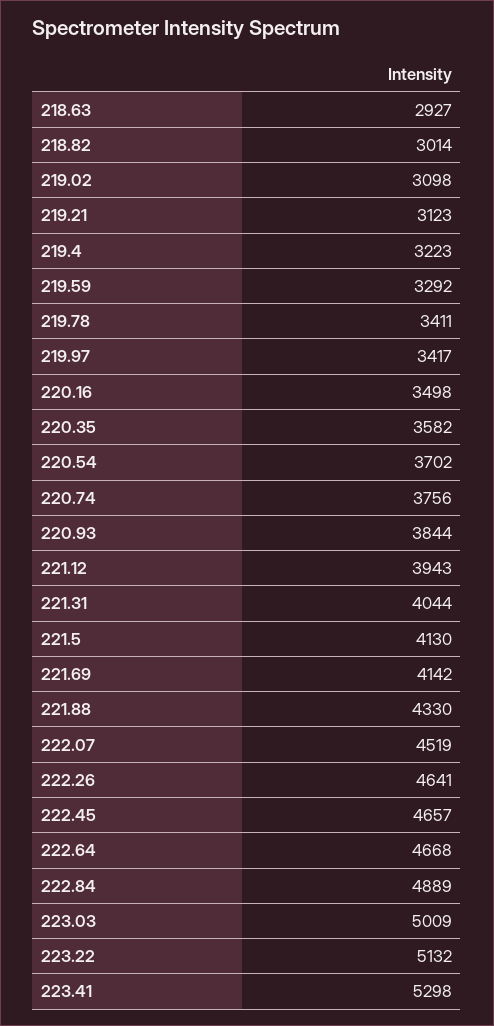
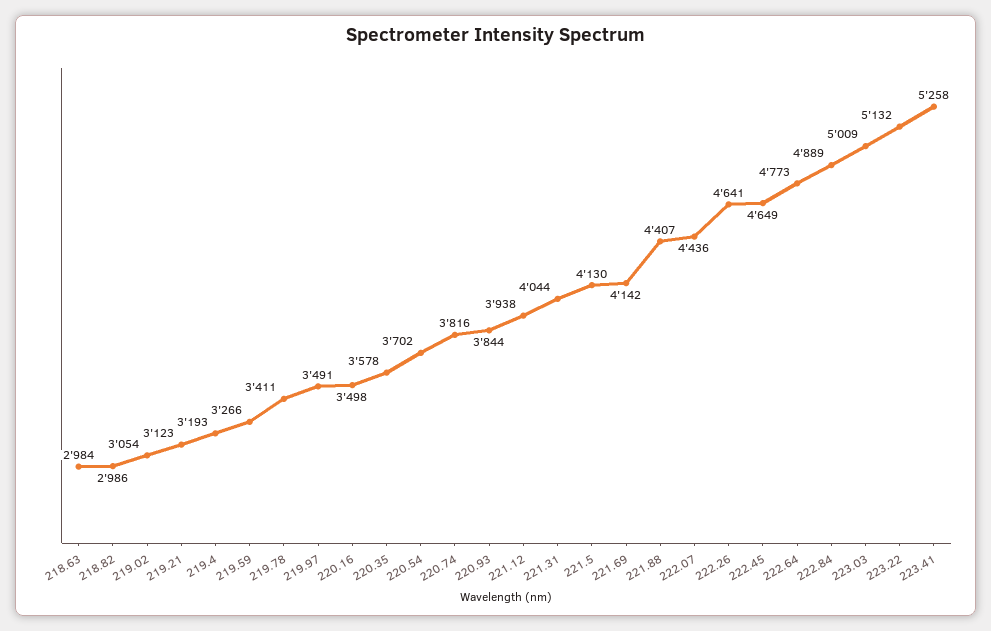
218.63: 2927 -> 2984
218.82: 3014 -> 2986
219.02: 3098 -> 3054
219.4: 3223 -> 3193
219.59: 3292 -> 3266
219.97: 3417 -> 3491
220.35: 3582 -> 3578
220.74: 3756 -> 3816
221.12: 3943 -> 3938
221.88: 4330 -> 4407
222.07: 4519 -> 4436
222.45: 4657 -> 4649
222.64: 4668 -> 4773
223.41: 5298 -> 5258

